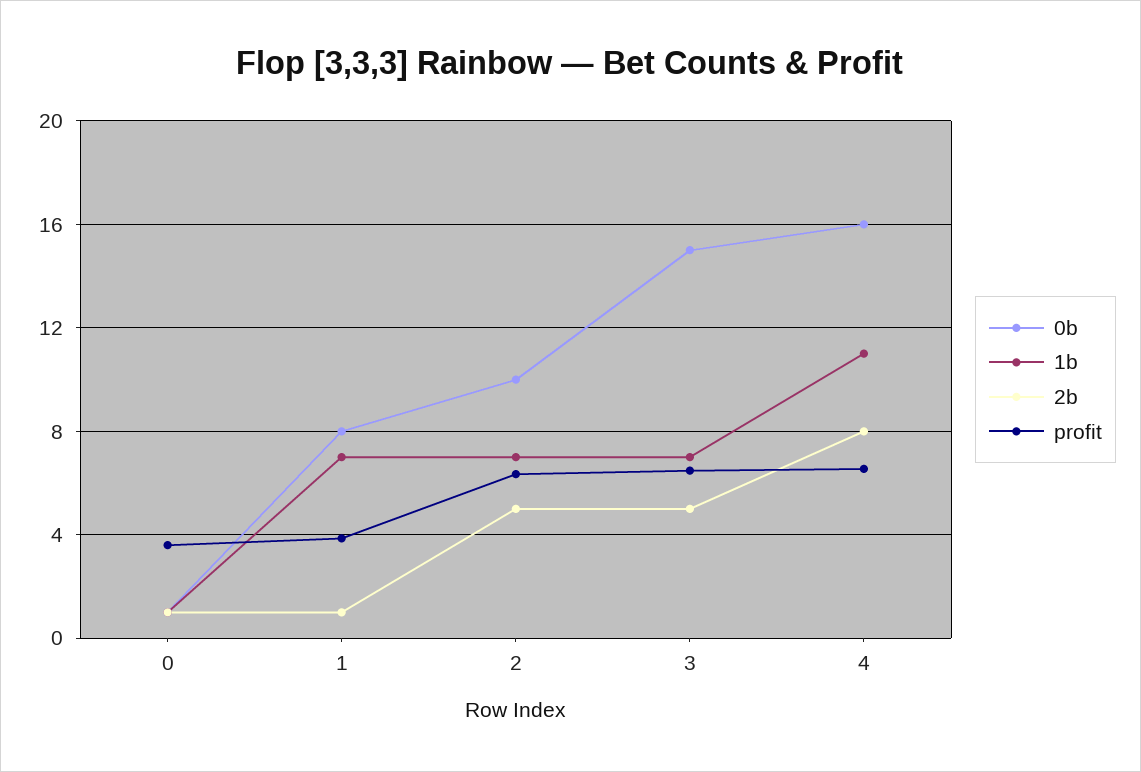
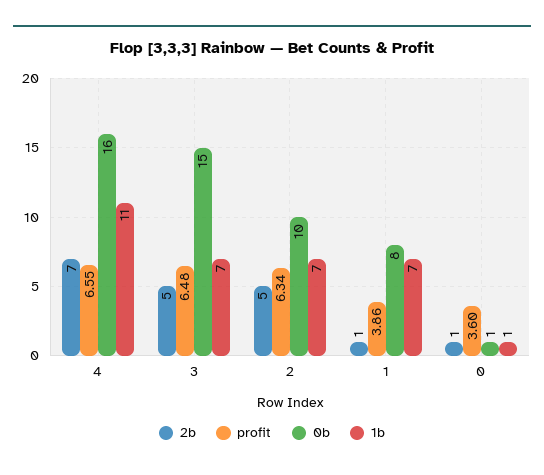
2b, 4: 8 -> 7

